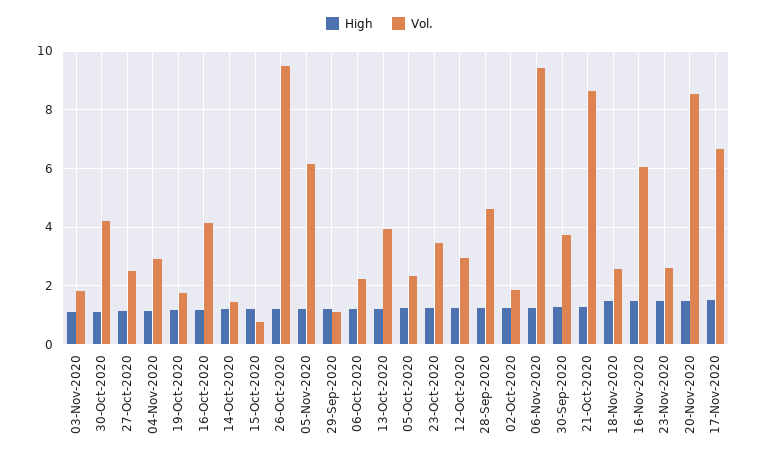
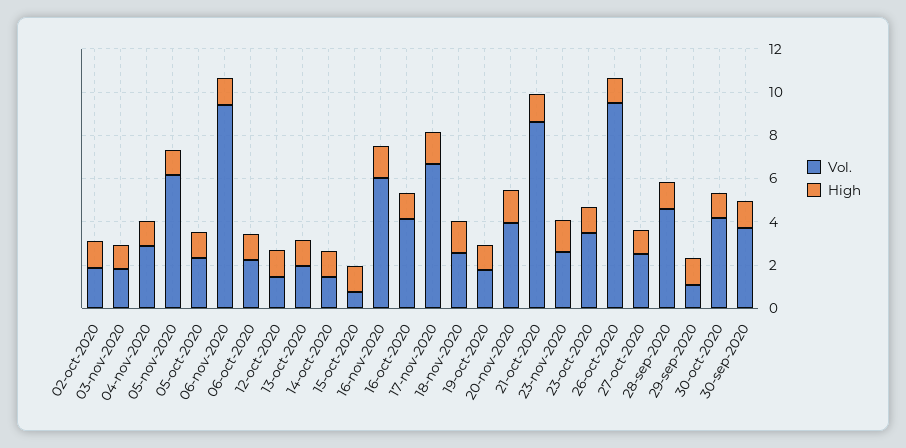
Vol., 13-Oct-2020: 4 -> 2
Vol., 12-Oct-2020: 3 -> 1.5
Vol., 20-Nov-2020: 8.5 -> 4

